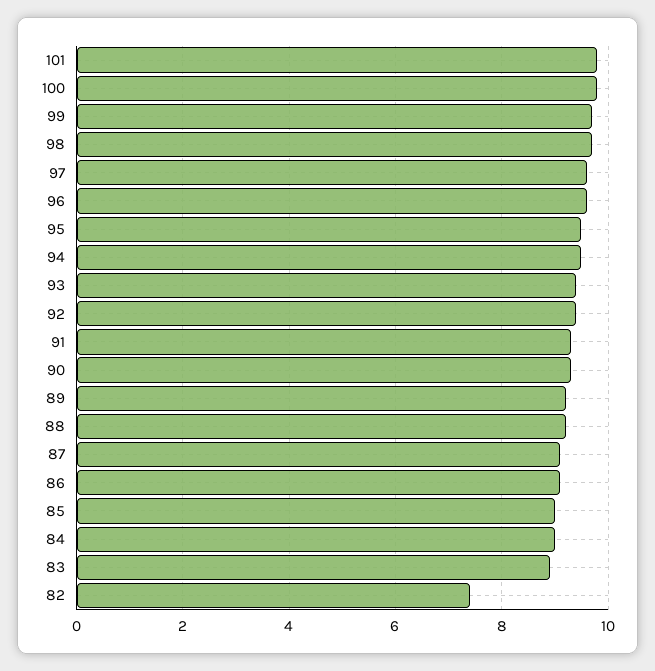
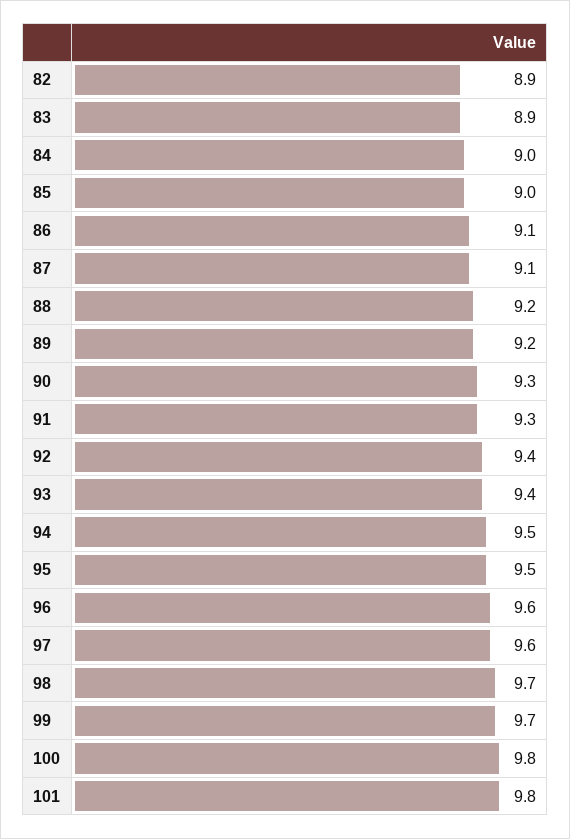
82: 7.5 -> 8.9

